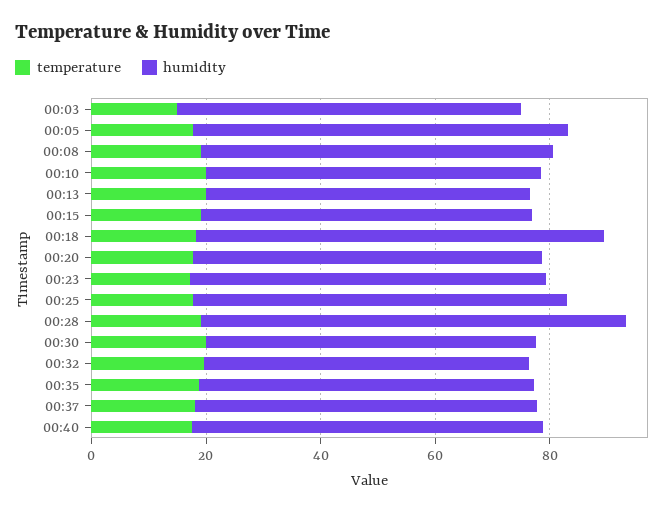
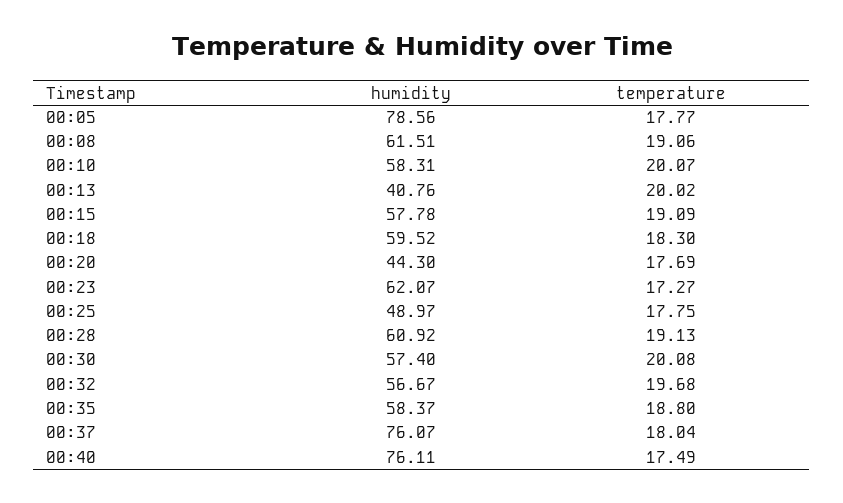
temperature, 00:03: 15 -> none
humidity, 00:03: 60 -> none
humidity, 00:05: 65 -> 78.56
humidity, 00:13: 55 -> 40.76
humidity, 00:18: 70 -> 59.52
humidity, 00:20: 60 -> 44.3
humidity, 00:25: 65 -> 48.97
humidity, 00:28: 75 -> 60.92
humidity, 00:37: 60 -> 76.07
humidity, 00:40: 60 -> 76.11

